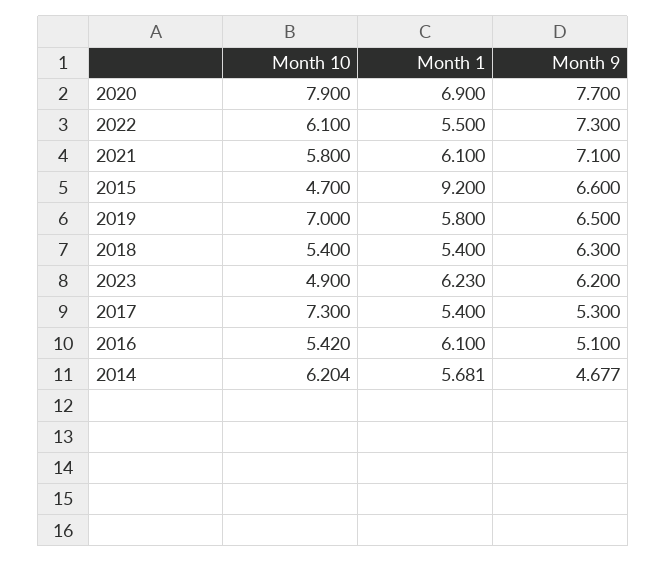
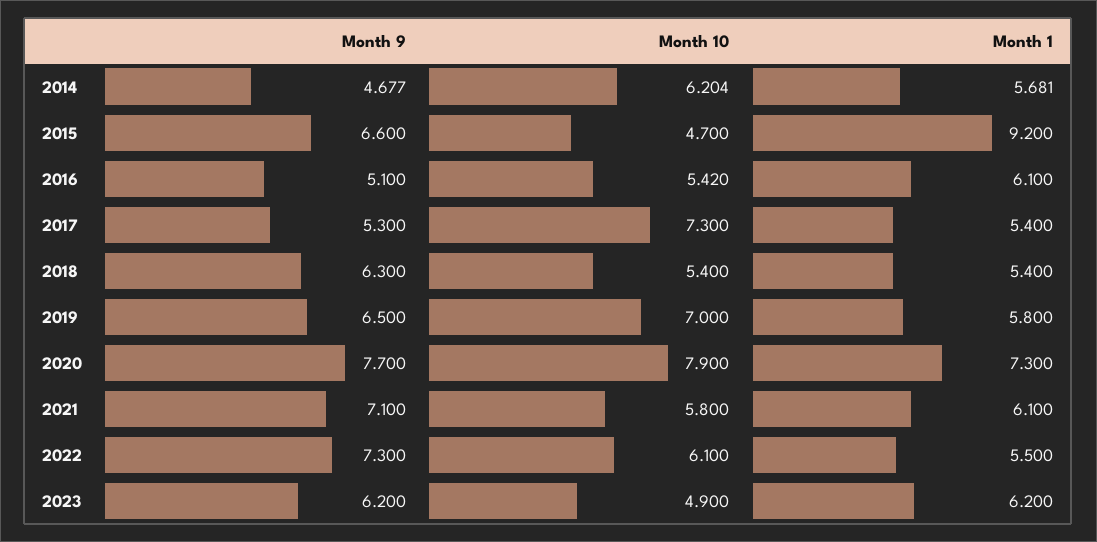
Month 1, 2020: 6.9 -> 7.3
Month 1, 2023: 6.23 -> 6.2

